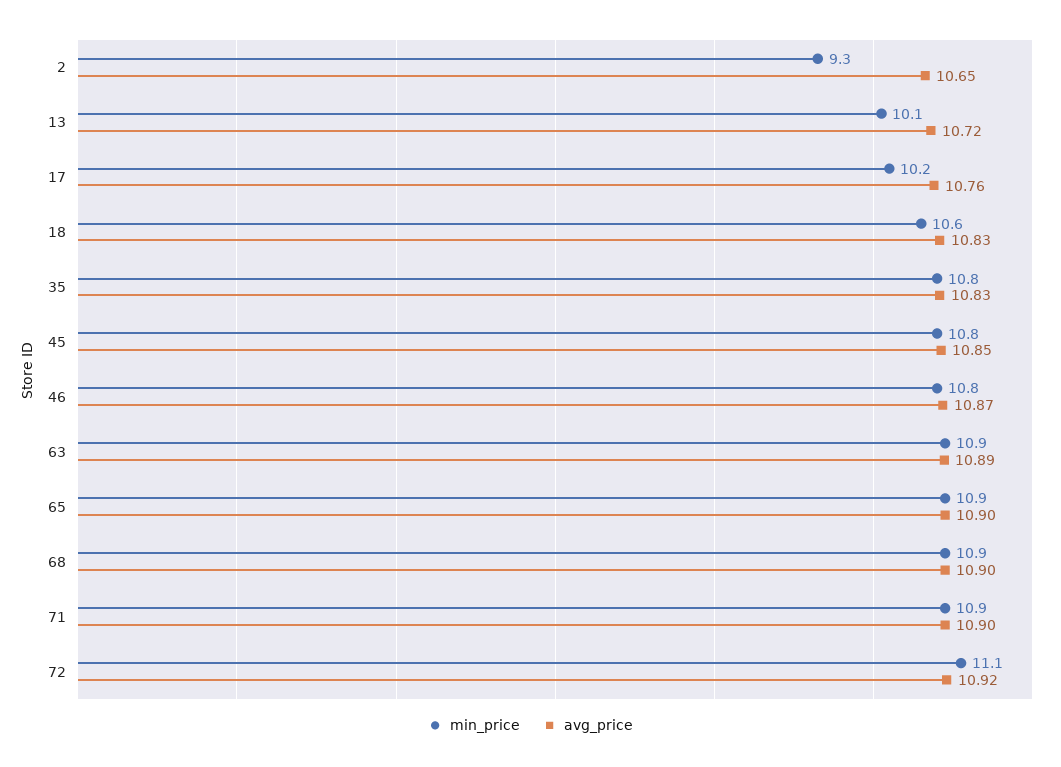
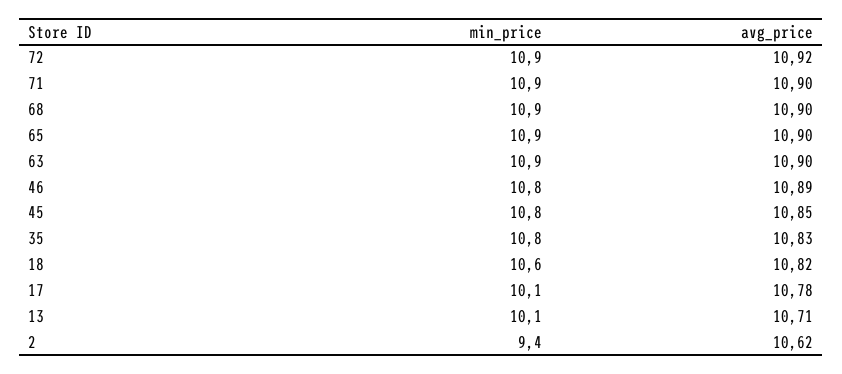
min_price, 2: 9.3 -> 9.4
avg_price, 2: 10.65 -> 10.62
avg_price, 13: 10.72 -> 10.71
min_price, 17: 10.2 -> 10.1
avg_price, 17: 10.76 -> 10.78
avg_price, 18: 10.83 -> 10.82
avg_price, 46: 10.87 -> 10.89
avg_price, 63: 10.89 -> 10.9
min_price, 72: 11.1 -> 10.9

